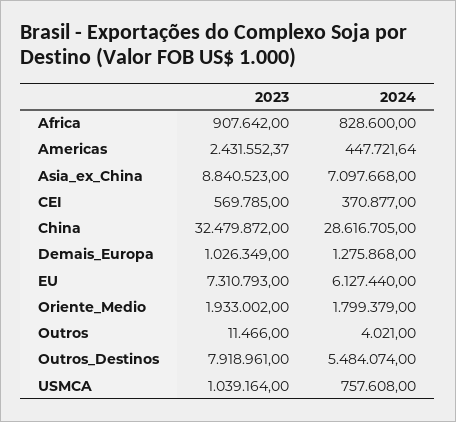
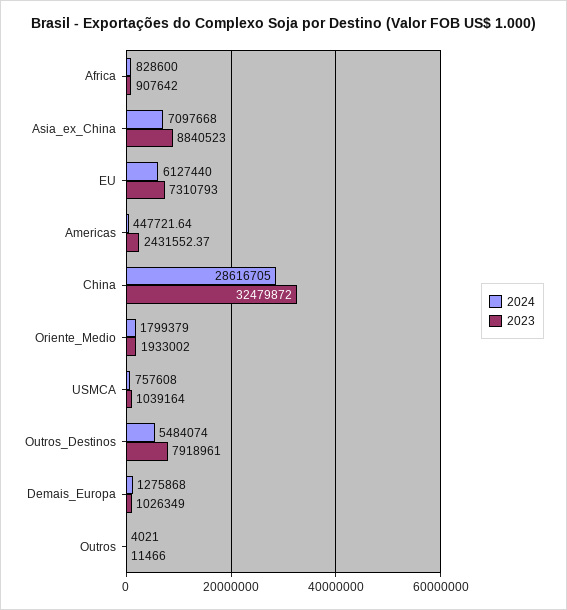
2023, CEI: 569785 -> none
2024, CEI: 370877 -> none

